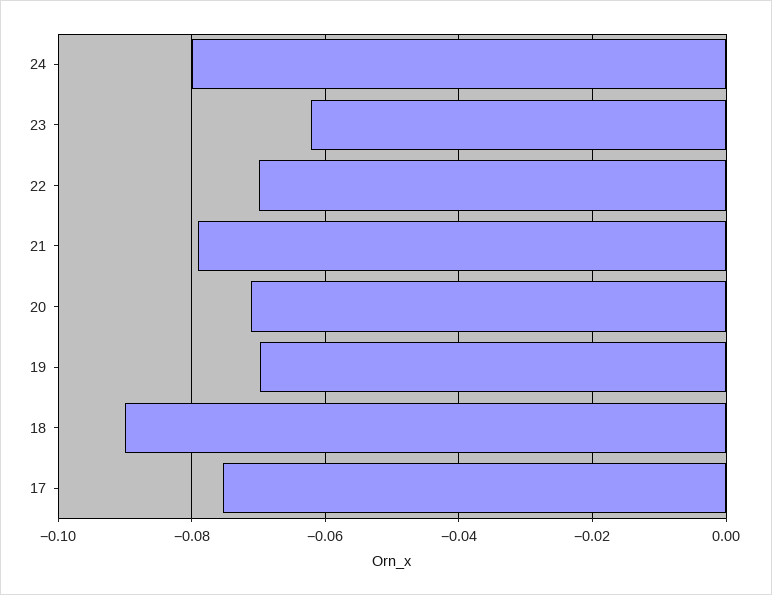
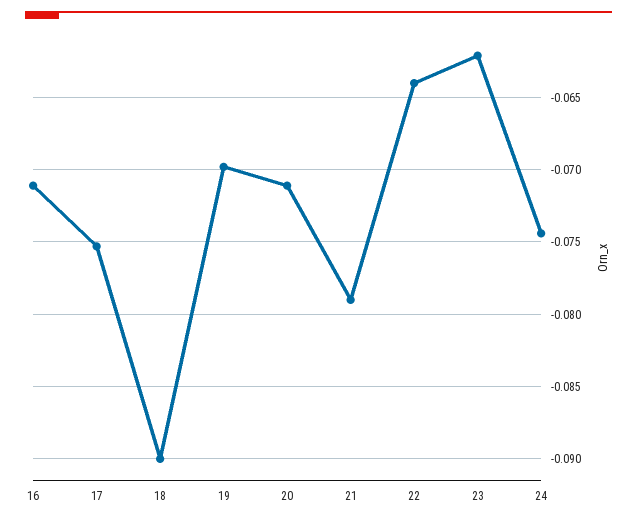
24: -0.08 -> -0.0745
22: -0.07 -> -0.064
16: none -> -0.071

